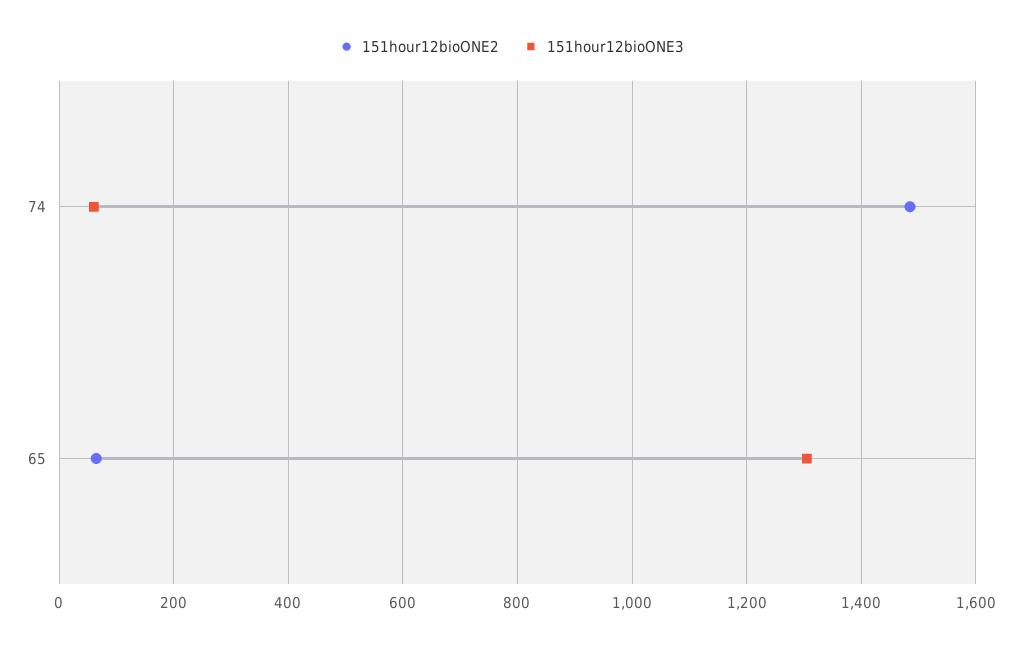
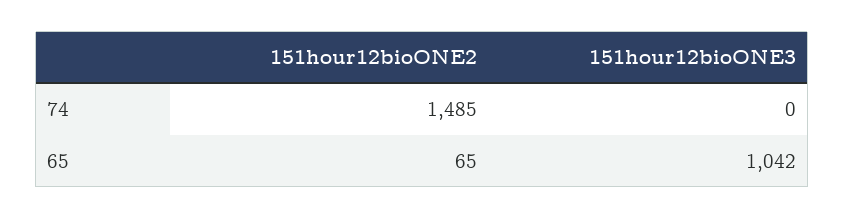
151hour12bioONE3, 74: 60 -> 0
151hour12bioONE3, 65: 1300 -> 1042

